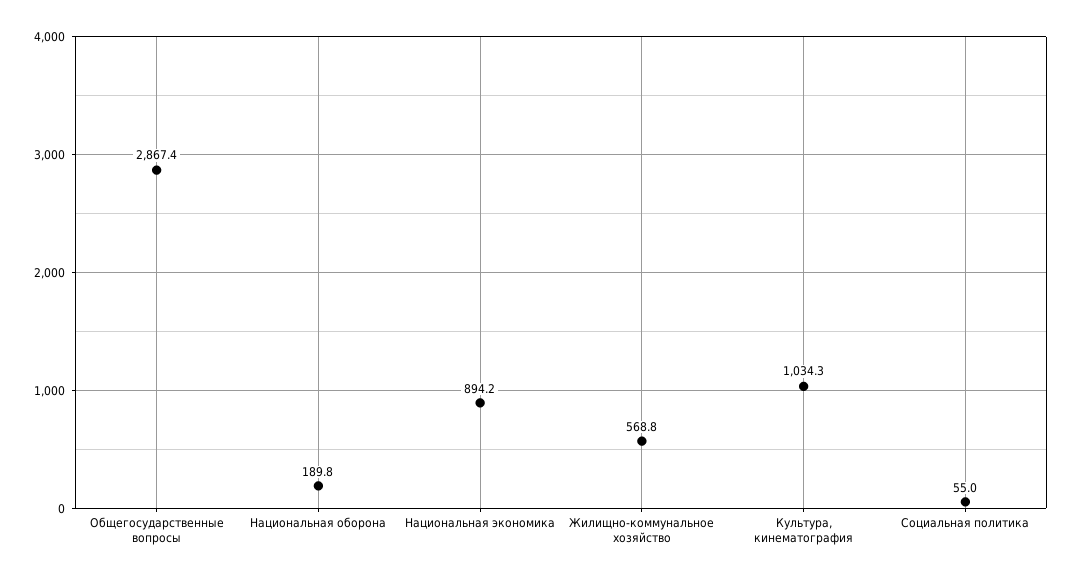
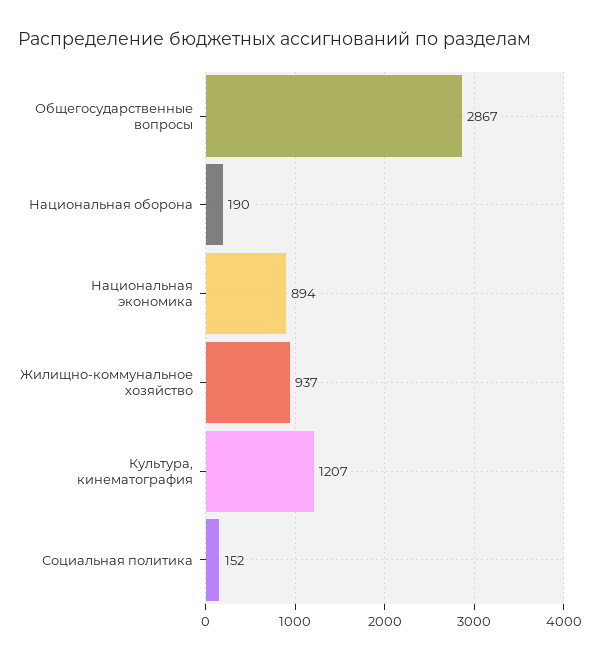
Жилищно-коммунальное хозяйство: 568.8 -> 937
Культура, кинематография: 1034.3 -> 1207
Социальная политика: 55 -> 152

